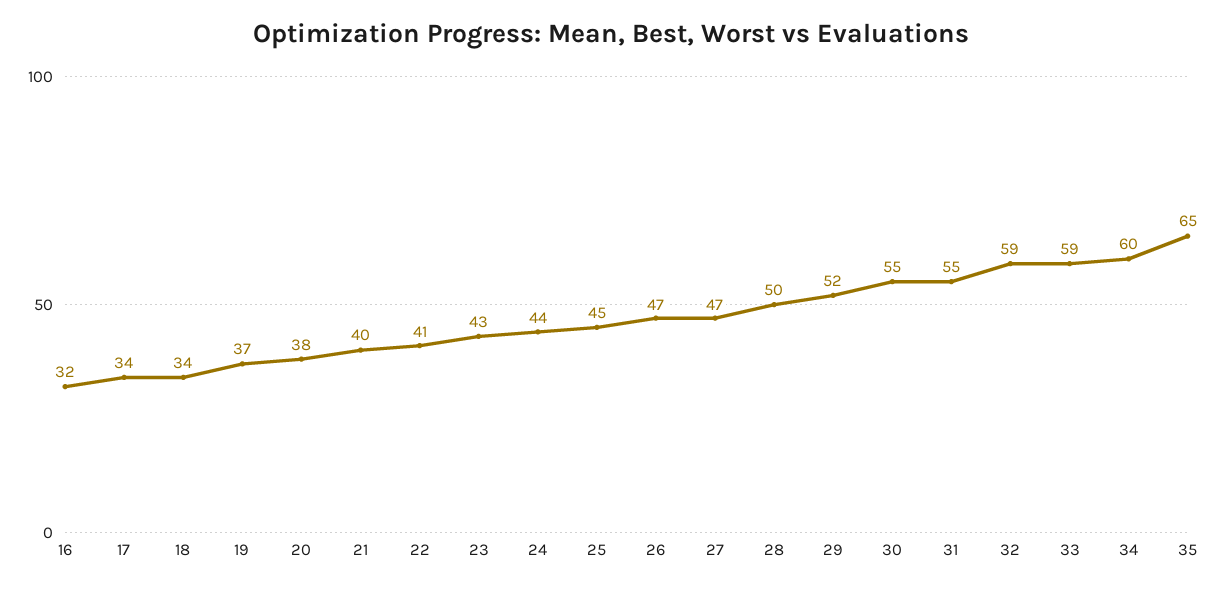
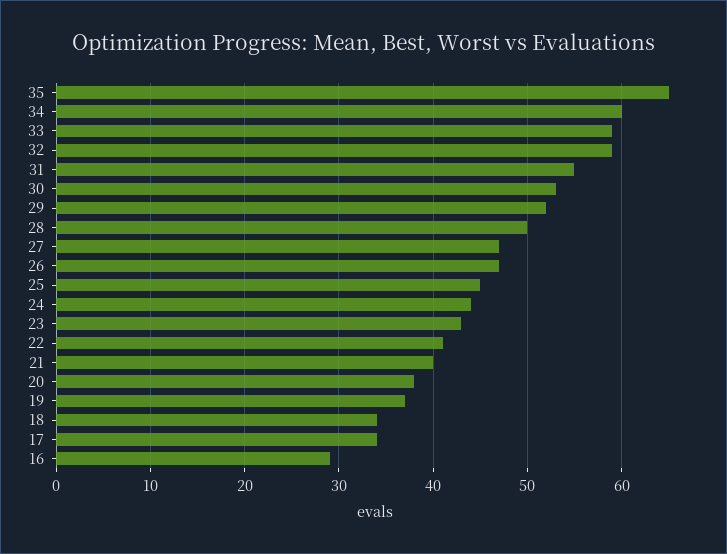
16: 32 -> 29
30: 55 -> 53

